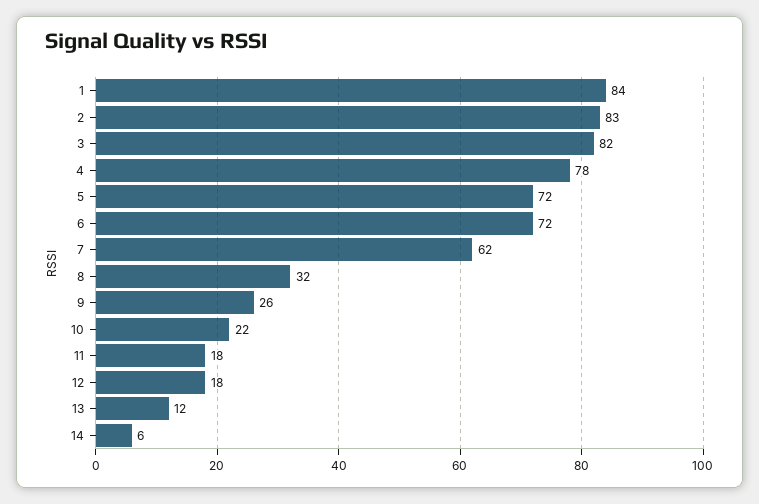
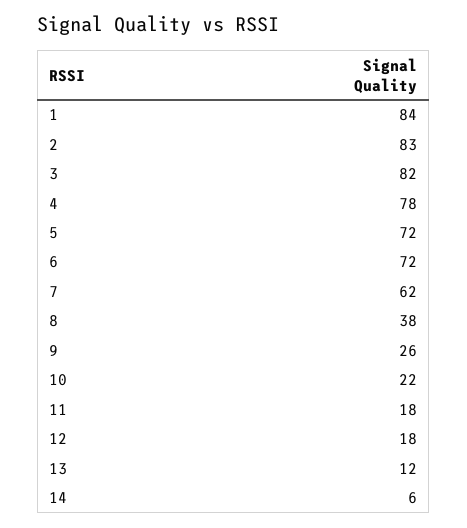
8: 32 -> 38

